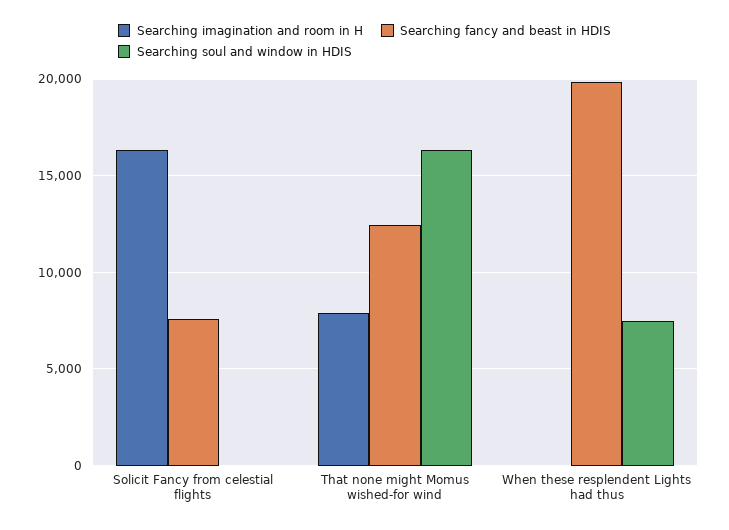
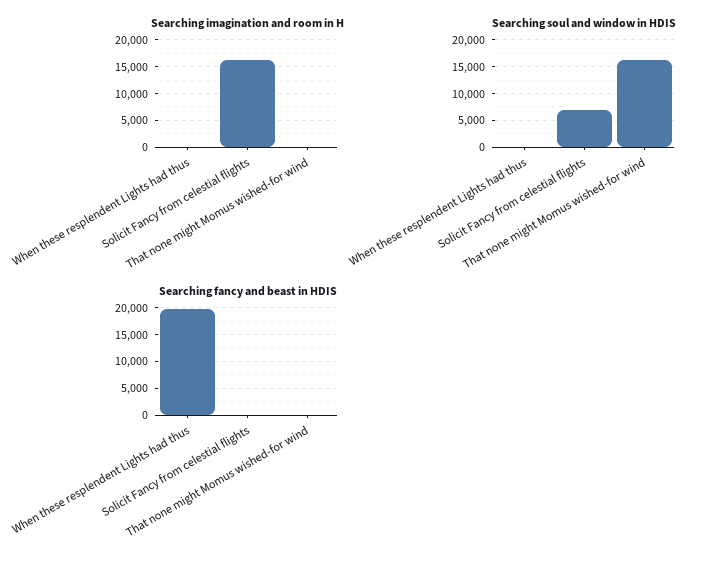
Searching fancy and beast in HDIS, Solicit Fancy from celestial flights: 7500 -> 0
Searching soul and window in HDIS, Solicit Fancy from celestial flights: 0 -> 7500
Searching imagination and room in H, That none might Momus wished-for wind: 8000 -> 0
Searching fancy and beast in HDIS, That none might Momus wished-for wind: 12500 -> 0
Searching soul and window in HDIS, When these resplendent Lights had thus: 7500 -> 0

